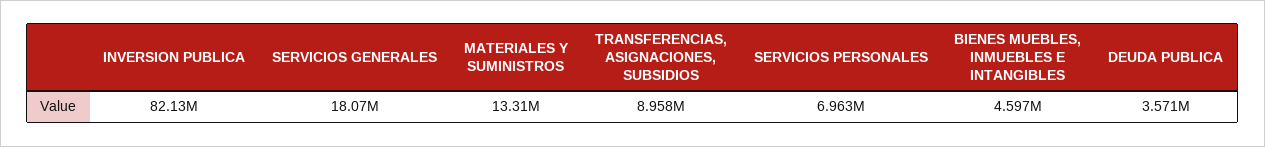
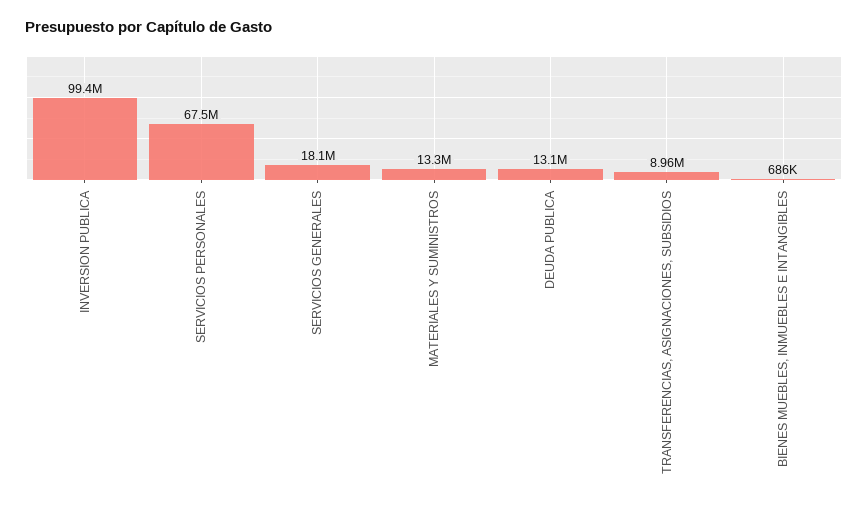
INVERSION PUBLICA: 82130000 -> 99400000
SERVICIOS PERSONALES: 6963000 -> 67500000
BIENES MUEBLES, INMUEBLES E INTANGIBLES: 4597000 -> 686000
DEUDA PUBLICA: 3571000 -> 13100000

